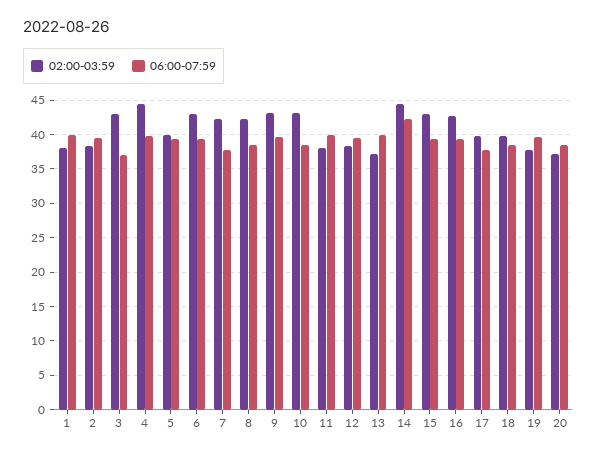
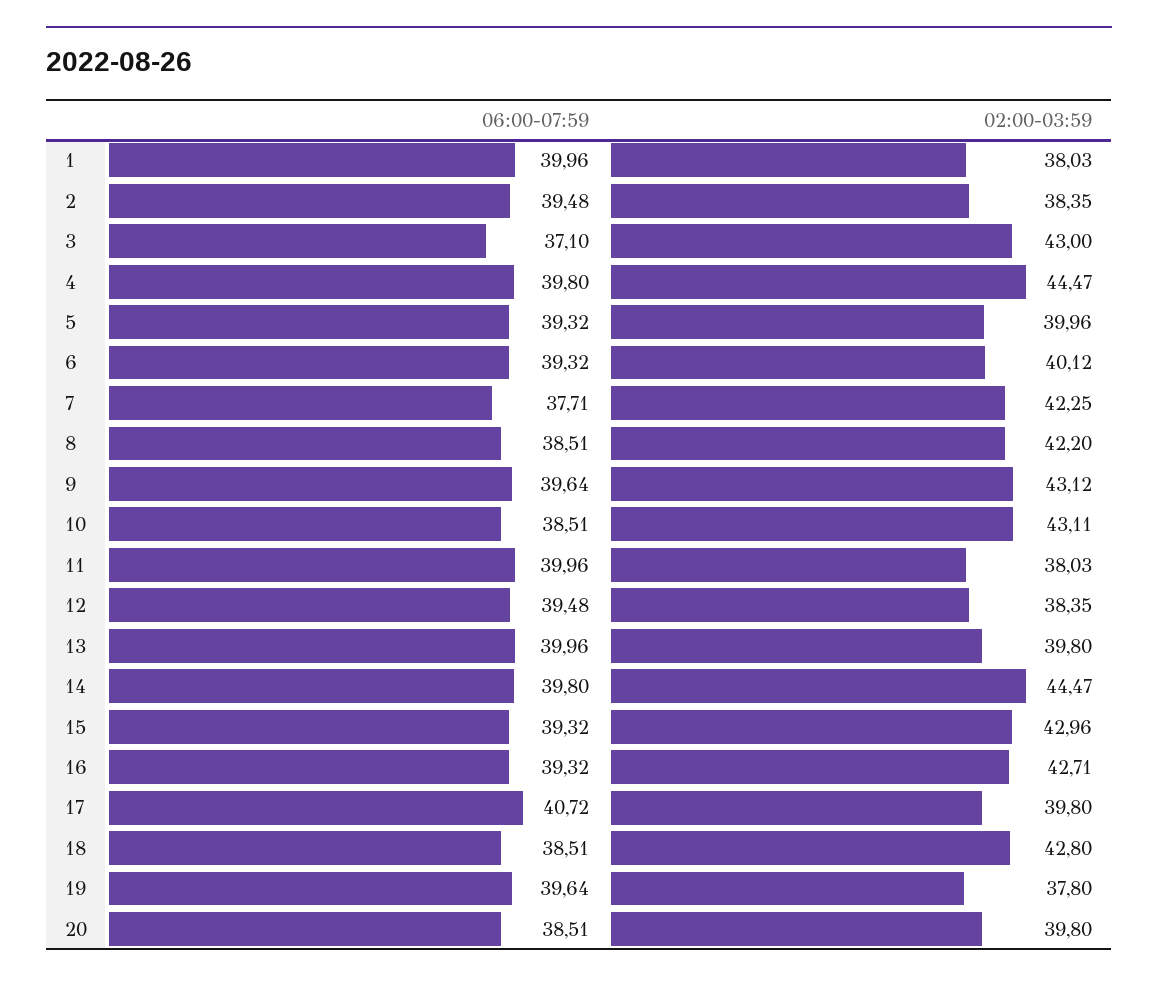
02:00-03:59, 6: 43 -> 40.12
02:00-03:59, 13: 37 -> 39.8
06:00-07:59, 14: 42 -> 39.8
06:00-07:59, 17: 38 -> 40.72
02:00-03:59, 18: 40 -> 42.8
02:00-03:59, 20: 37 -> 39.8

